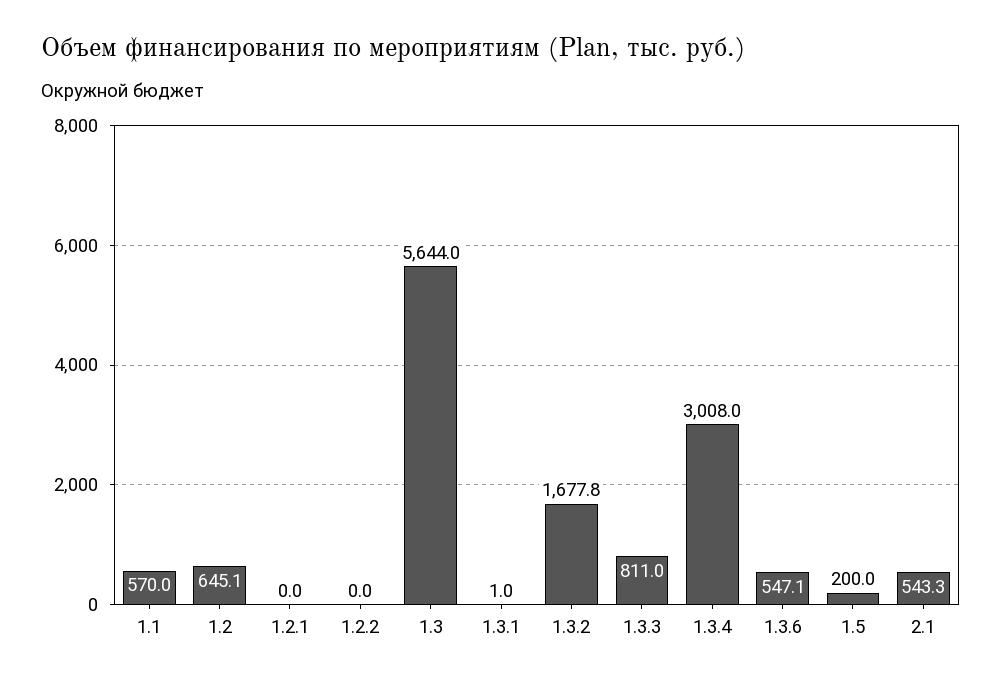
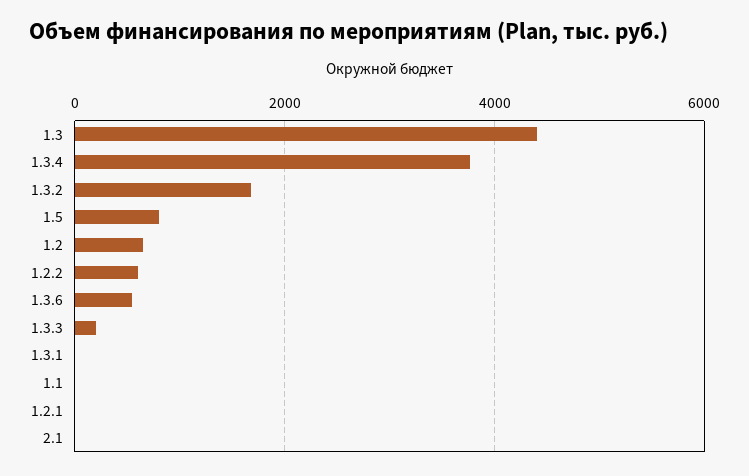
1.1: 570 -> 0
1.2.2: 0 -> 600
1.3: 5644 -> 4400
1.3.3: 811 -> 200
1.3.4: 3008 -> 3800
1.5: 200 -> 800
2.1: 543.3 -> 0

